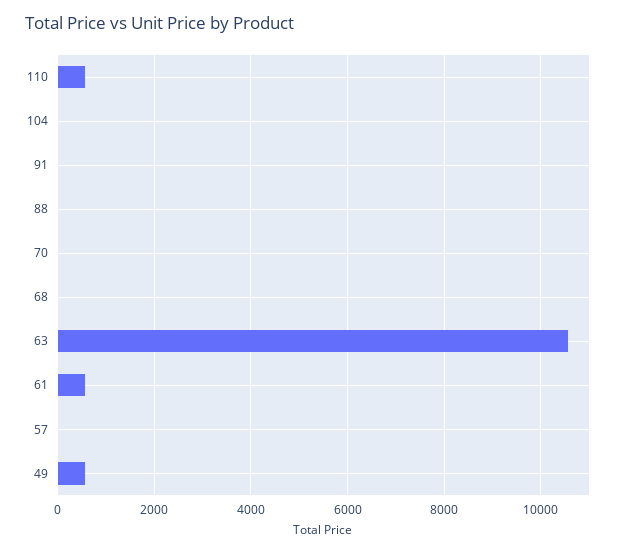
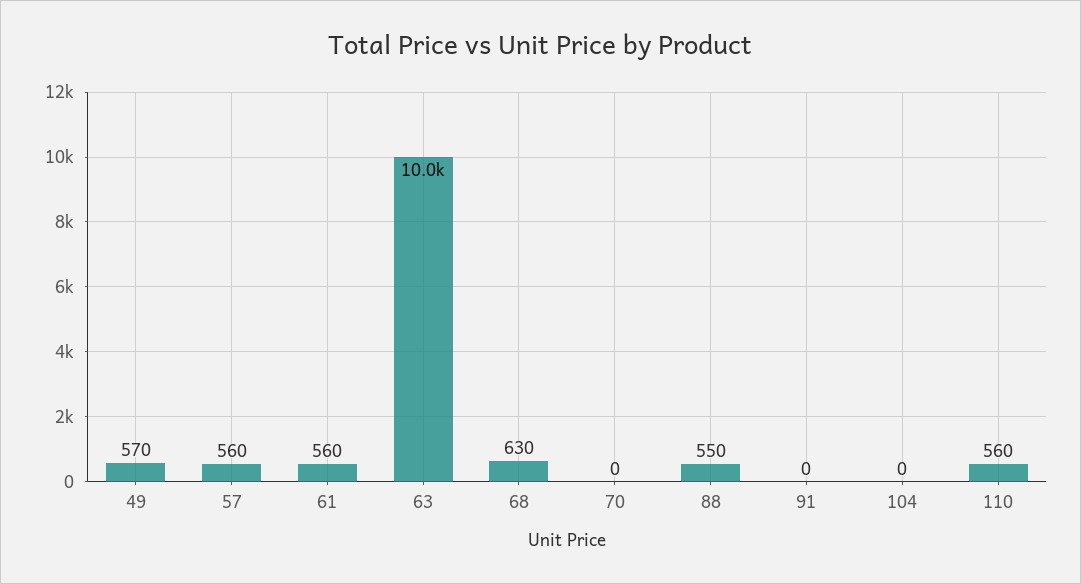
88: 0 -> 550
68: 0 -> 630
63: 10600 -> 10000
57: 0 -> 560

